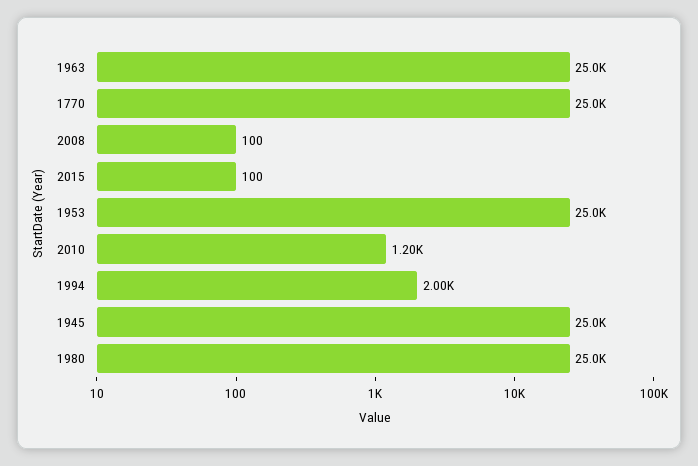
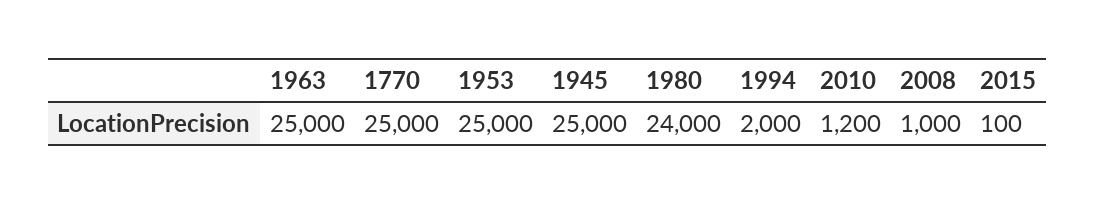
2008: 100 -> 1000
1980: 25000 -> 24000

